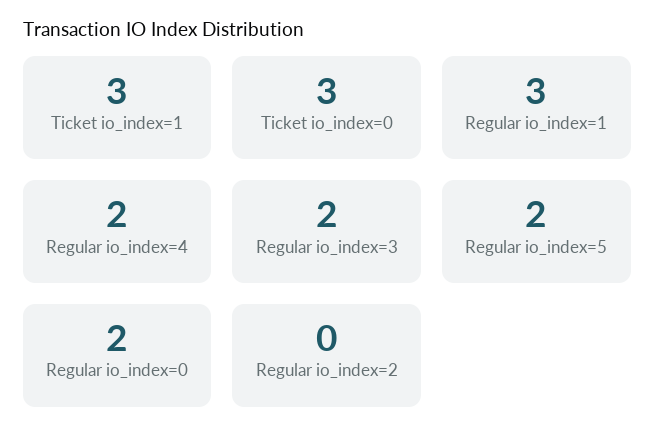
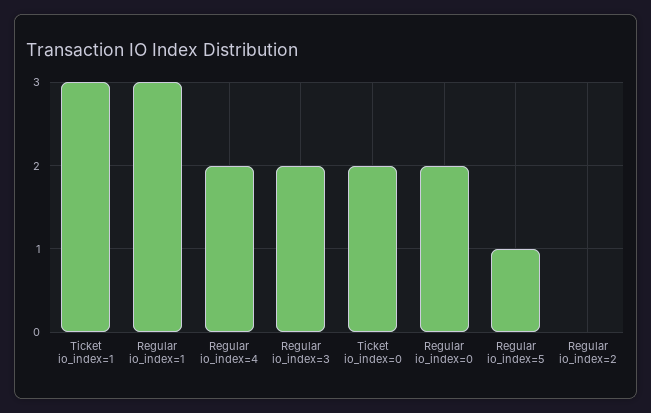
Ticket io_index=0: 3 -> 2
Regular io_index=5: 2 -> 1

